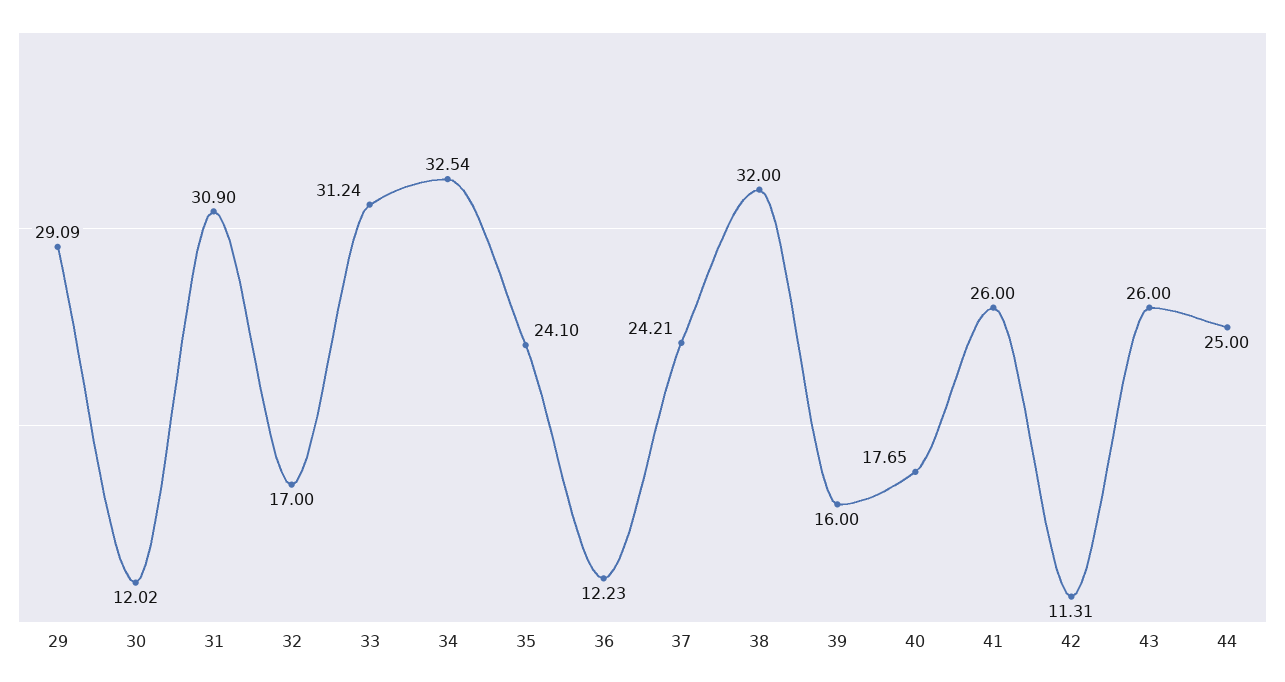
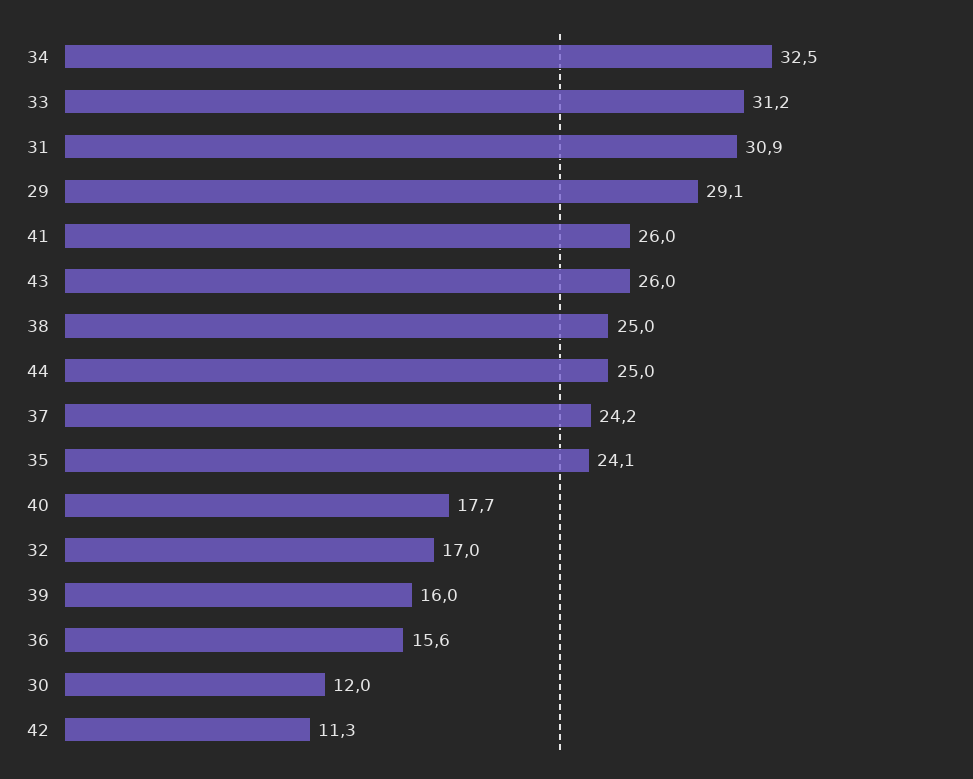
36: 12.23 -> 15.6
38: 32 -> 25

